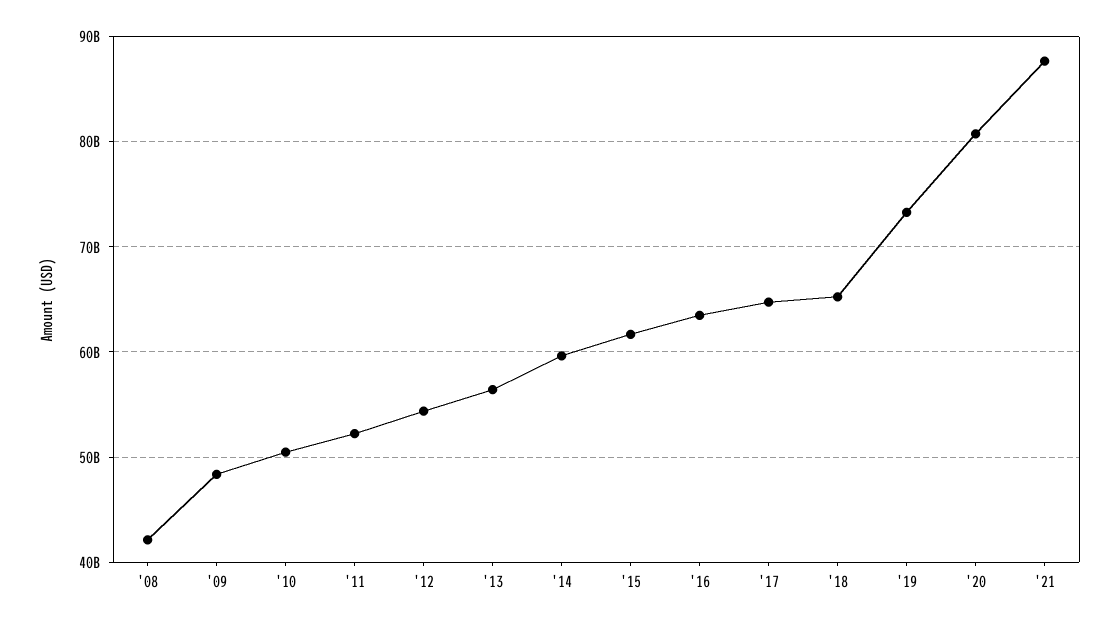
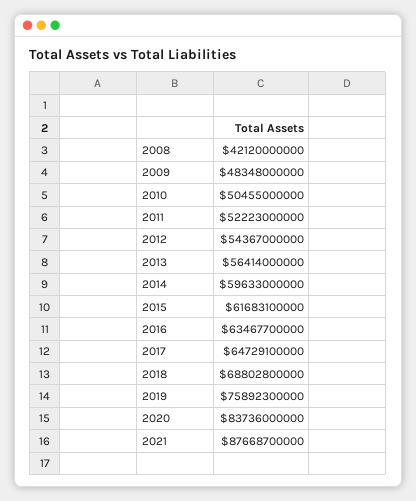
'18: 65000000000 -> 68802800000
'19: 73000000000 -> 75892300000
'20: 81000000000 -> 83736000000

